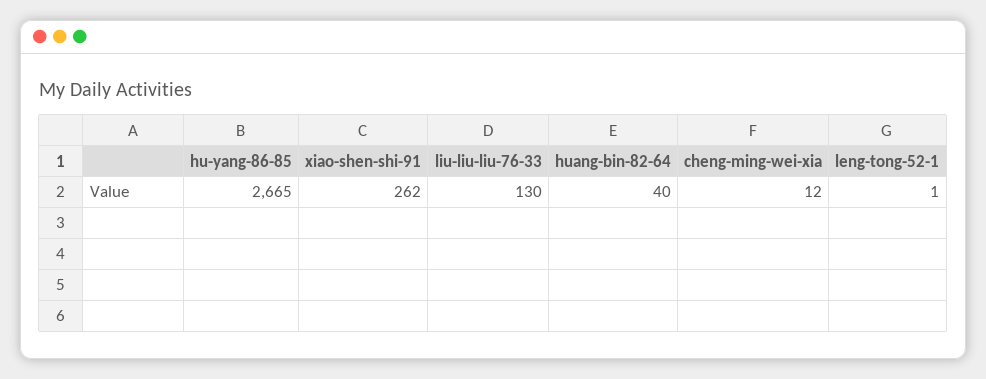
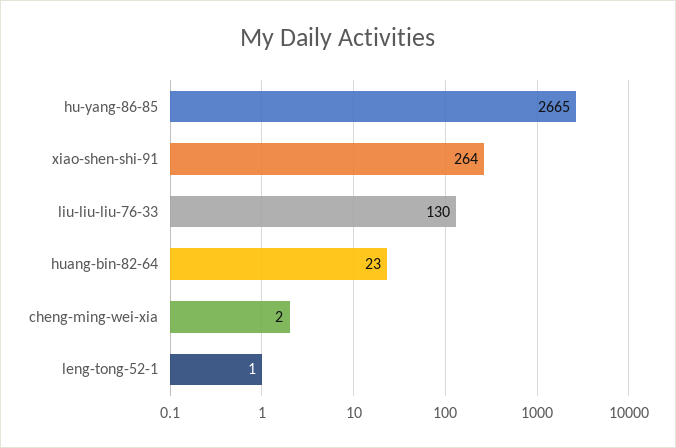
xiao-shen-shi-91: 262 -> 264
huang-bin-82-64: 40 -> 23
cheng-ming-wei-xia: 12 -> 2

